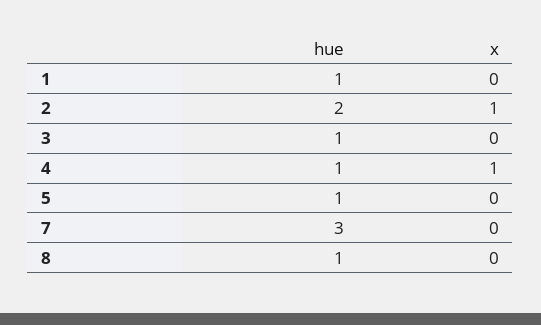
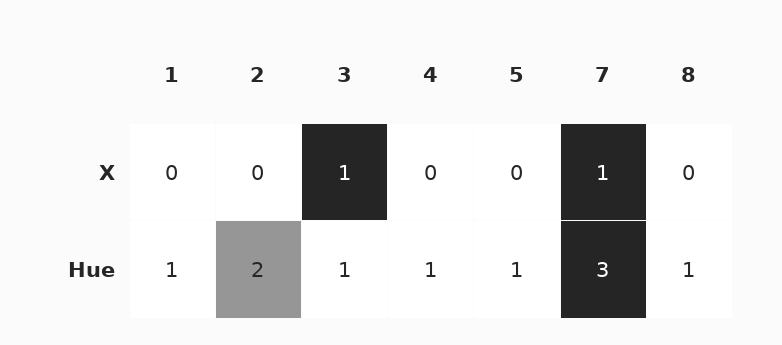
x, 2: 1 -> 0
x, 3: 0 -> 1
x, 4: 1 -> 0
x, 7: 0 -> 1

